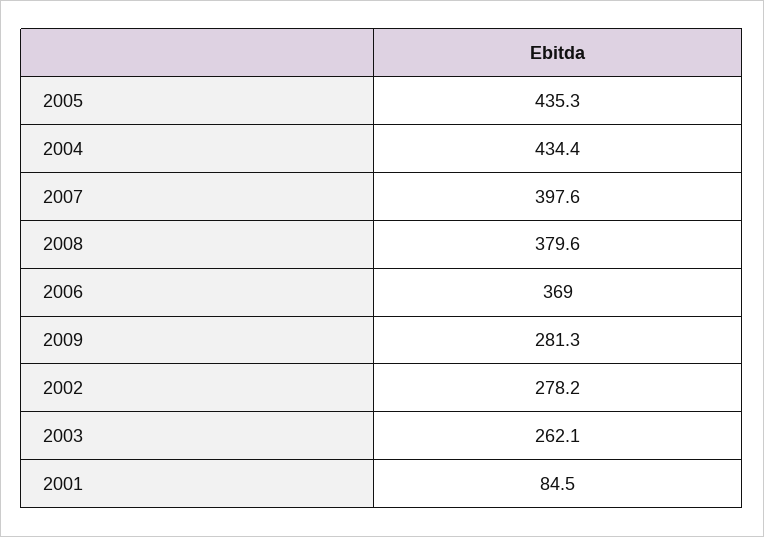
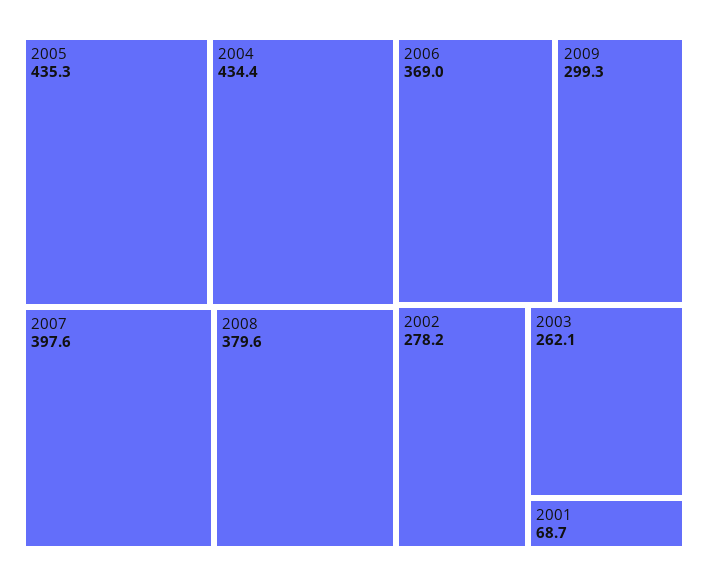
2009: 281.3 -> 299.3
2001: 84.5 -> 68.7

